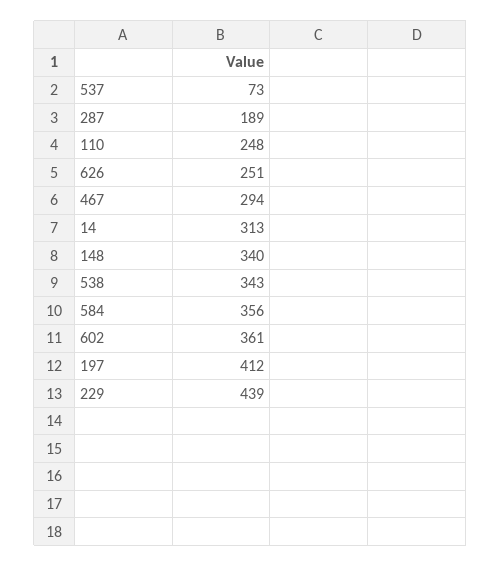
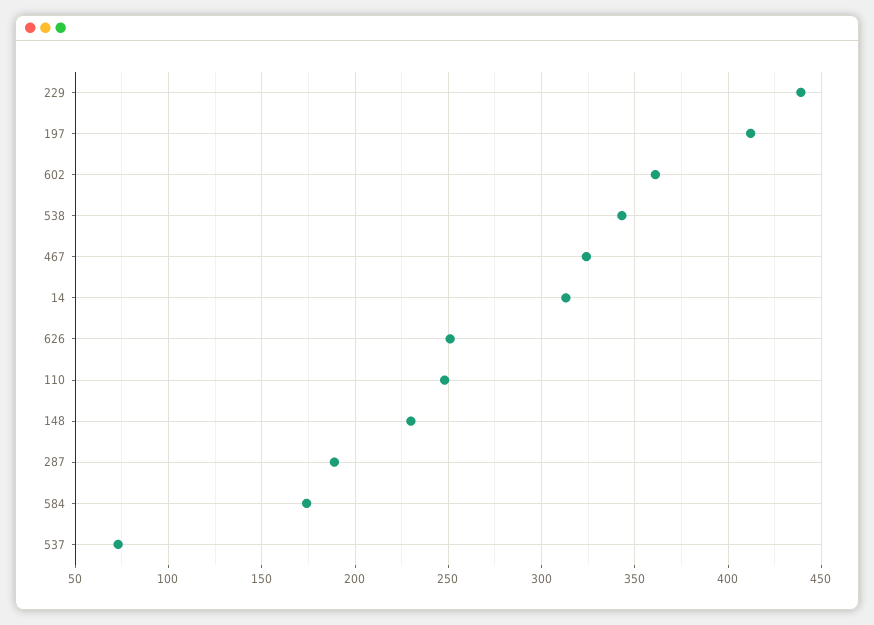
467: 294 -> 325
148: 340 -> 230
584: 356 -> 175

